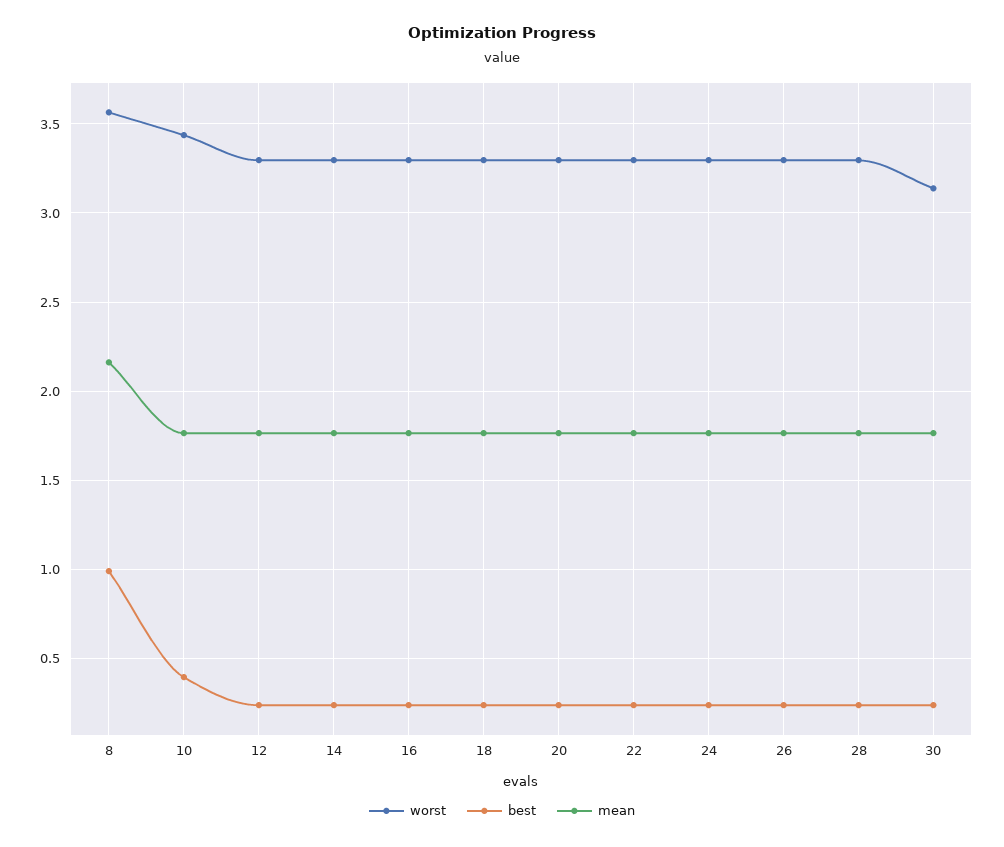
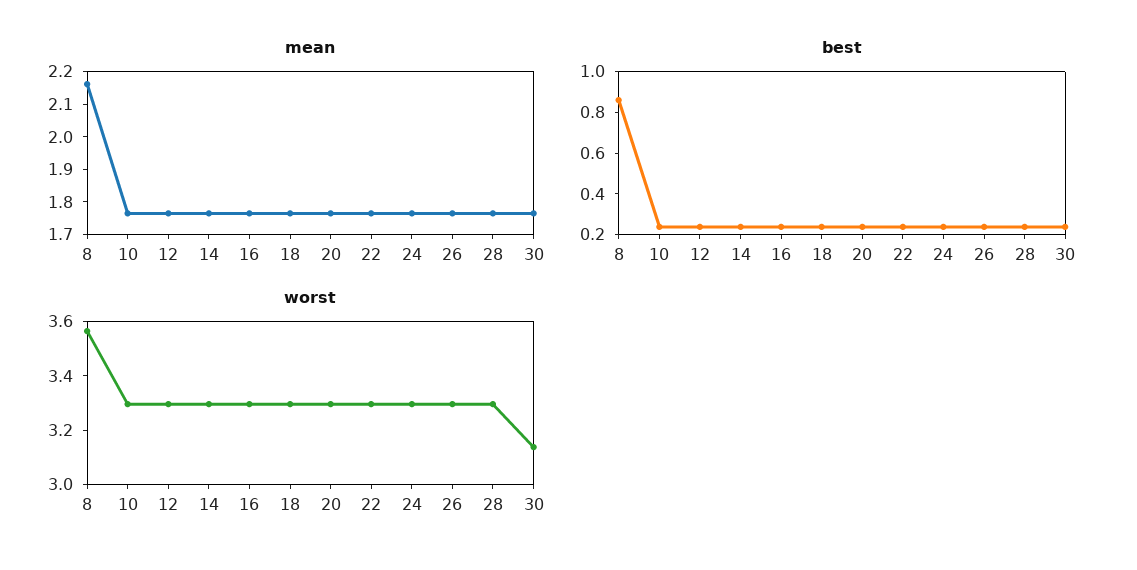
best, 8: 1 -> 0.85
worst, 10: 3.45 -> 3.3
best, 10: 0.4 -> 0.25

